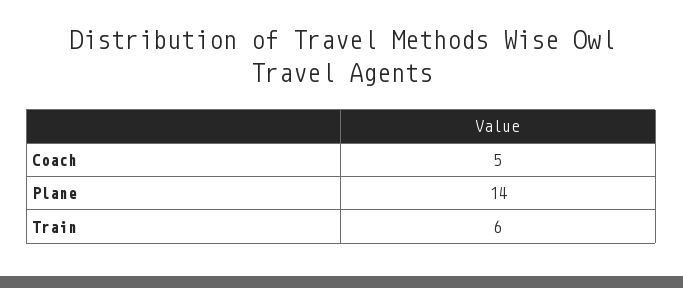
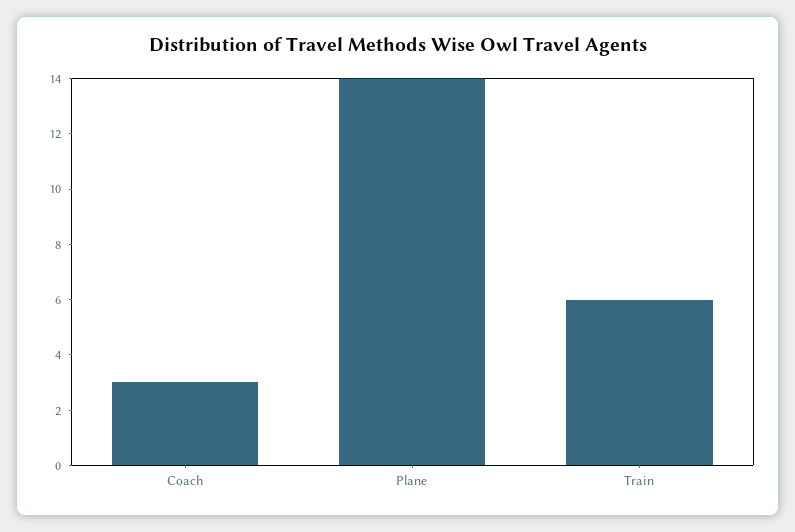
Coach: 5 -> 3

